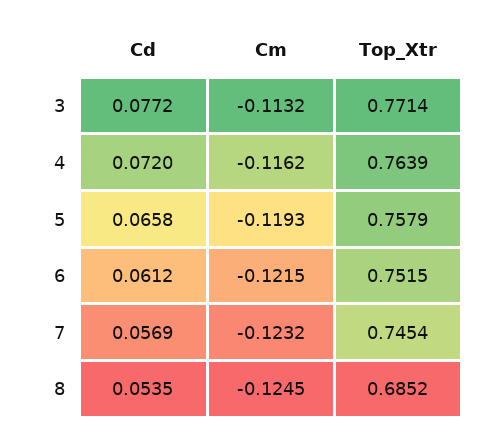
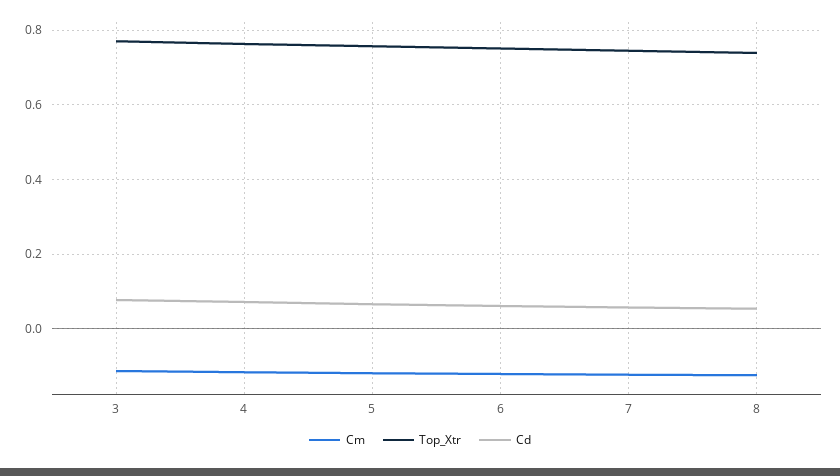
Top_Xtr, 8: 0.6852 -> 0.74

